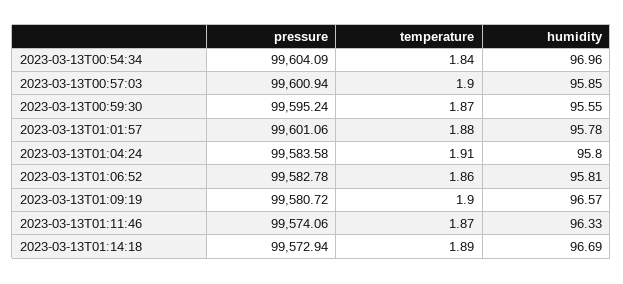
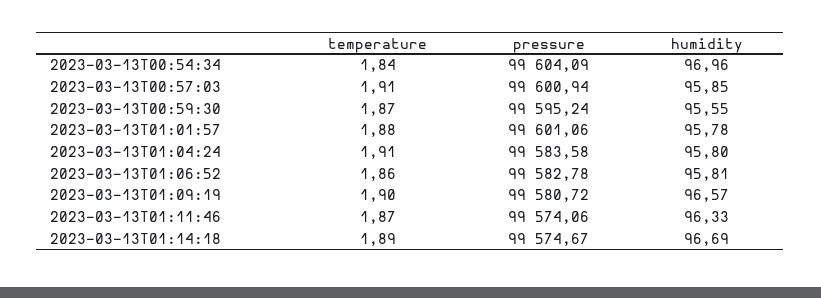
temperature, 2023-03-13T00:57:03: 1.9 -> 1.91
pressure, 2023-03-13T01:14:18: 99572.94 -> 99574.67

